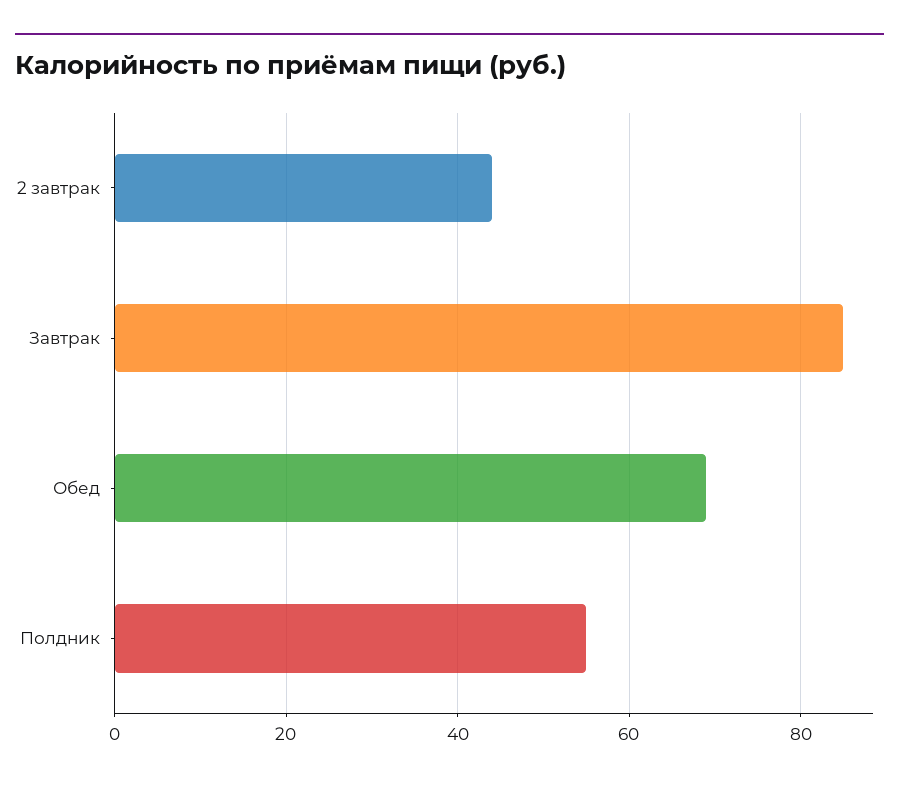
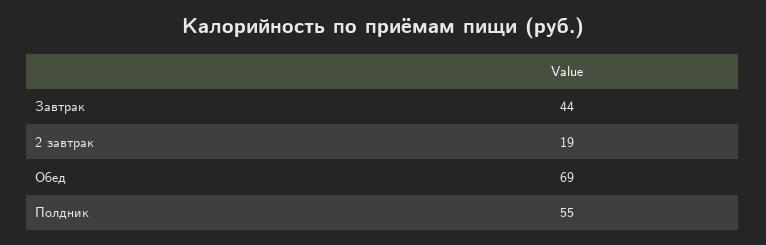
2 завтрак: 45 -> 19
Завтрак: 85 -> 44

